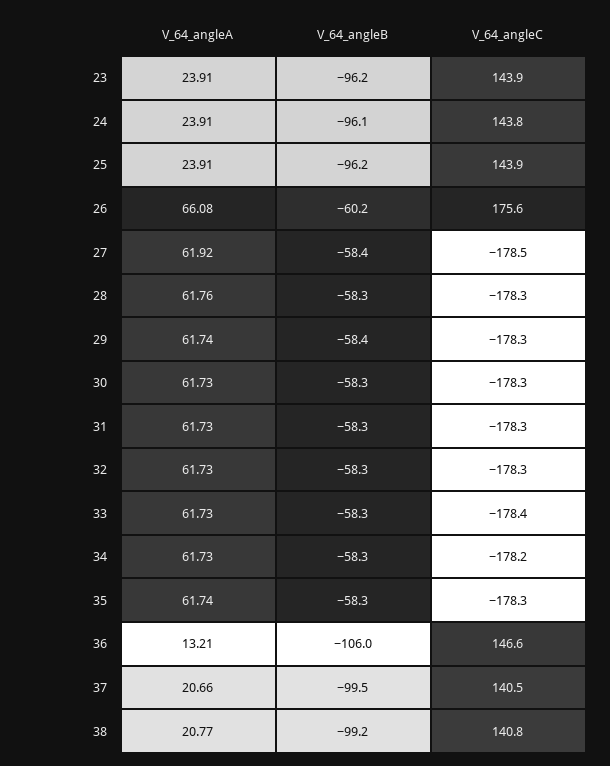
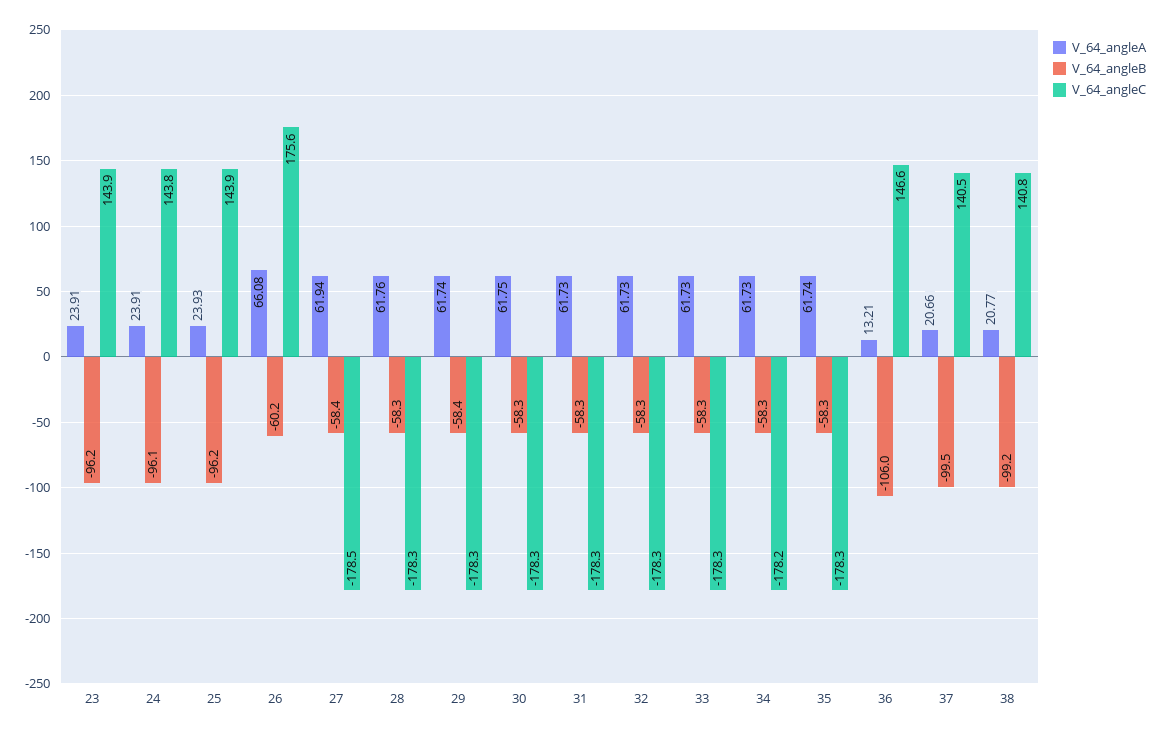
V_64_angleA, 25: 23.91 -> 23.93
V_64_angleA, 27: 61.92 -> 61.94
V_64_angleA, 30: 61.73 -> 61.75
V_64_angleC, 33: -178.4 -> -178.3

